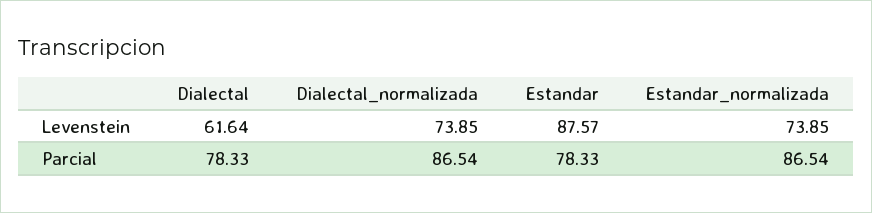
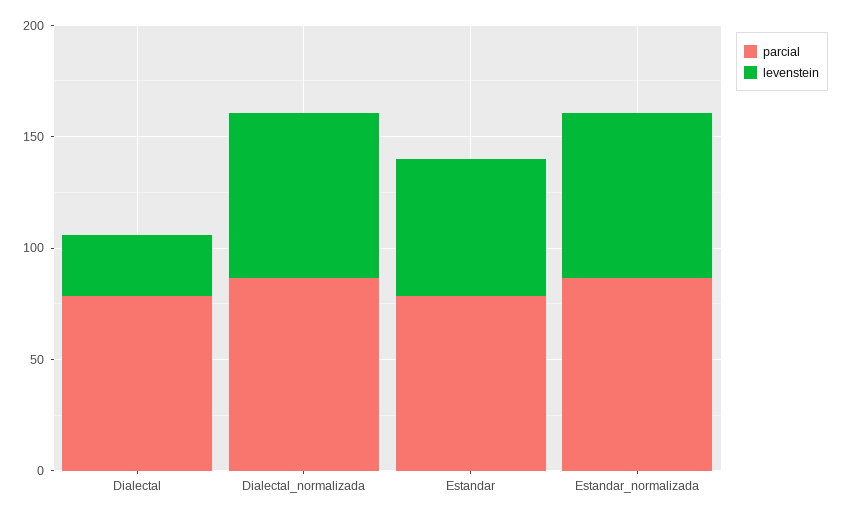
Levenstein, Dialectal: 61.64 -> 30
Levenstein, Estandar: 87.57 -> 60

